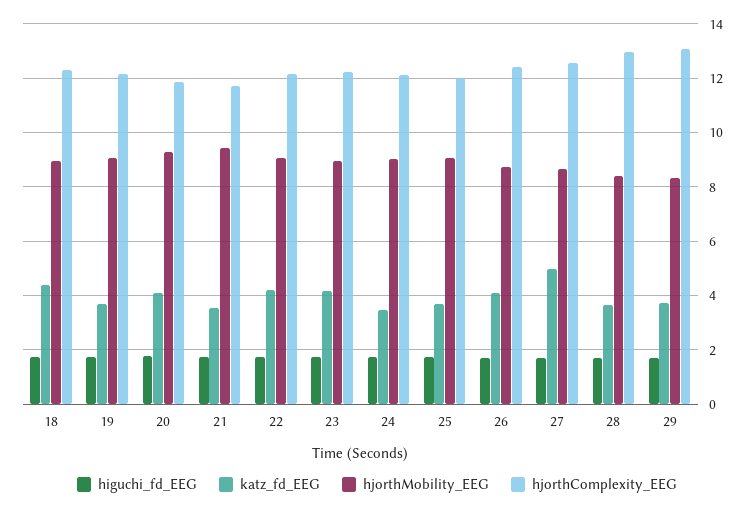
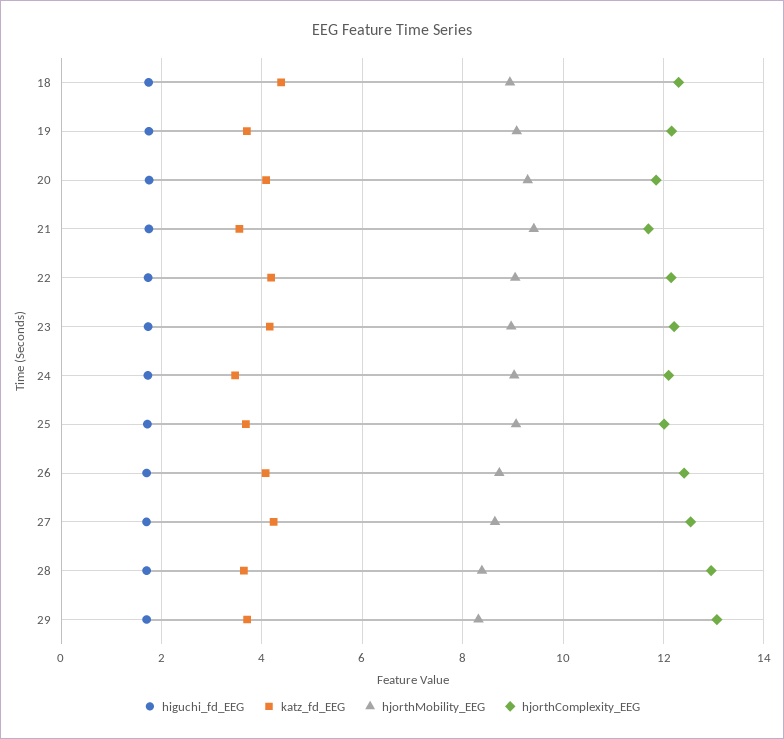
katz_fd_EEG, 27: 5 -> 4.2

